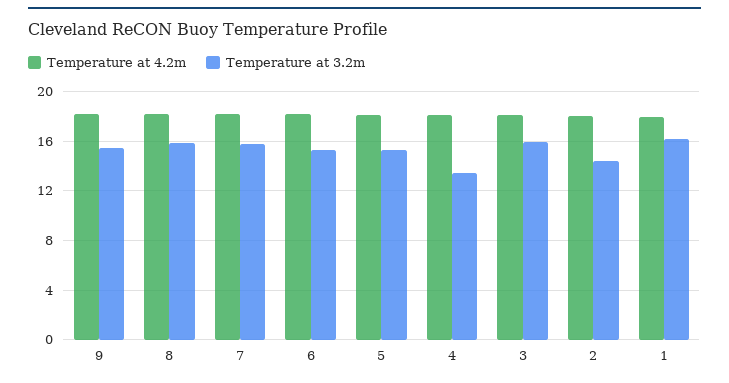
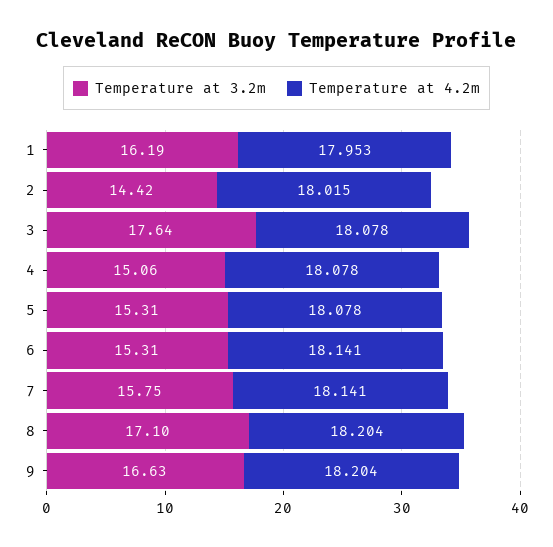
Temperature at 3.2m, 9: 15.5 -> 16.63
Temperature at 3.2m, 8: 16 -> 17.1
Temperature at 3.2m, 4: 13.5 -> 15.06
Temperature at 3.2m, 3: 16 -> 17.64

